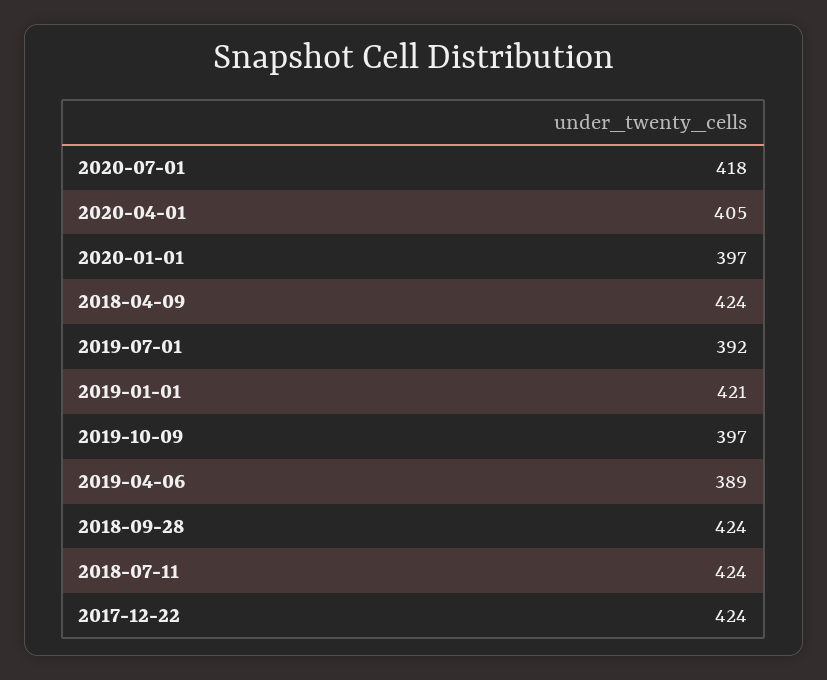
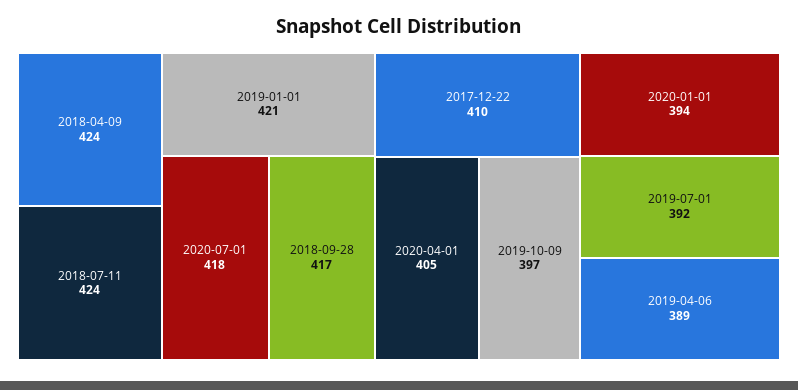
2020-01-01: 397 -> 394
2018-09-28: 424 -> 417
2017-12-22: 424 -> 410

